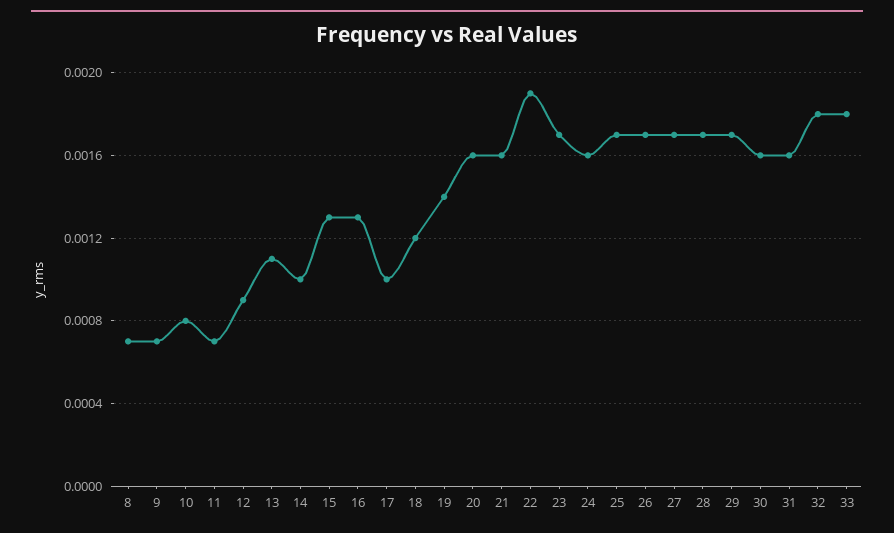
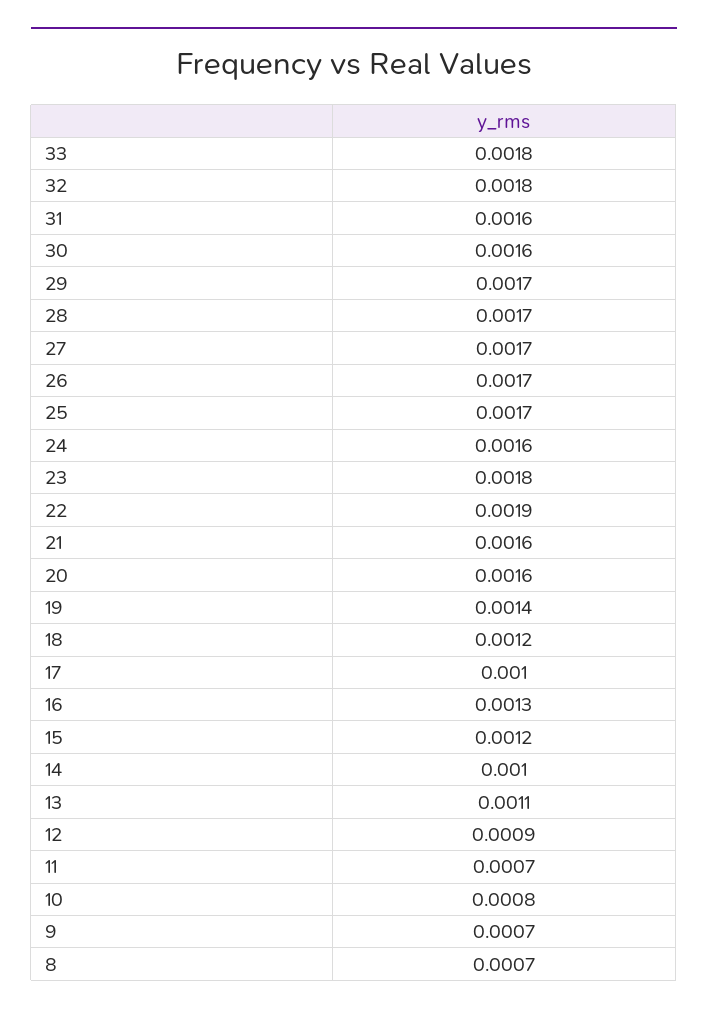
15: 0.0013 -> 0.0012
23: 0.0017 -> 0.0018

